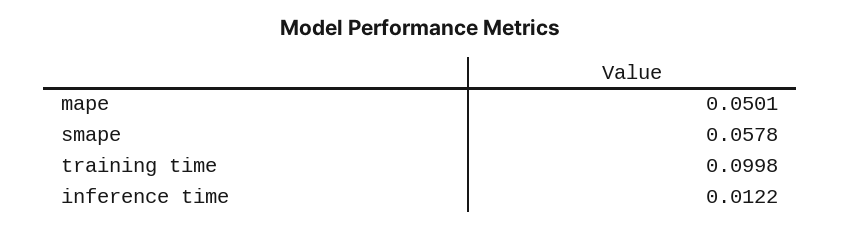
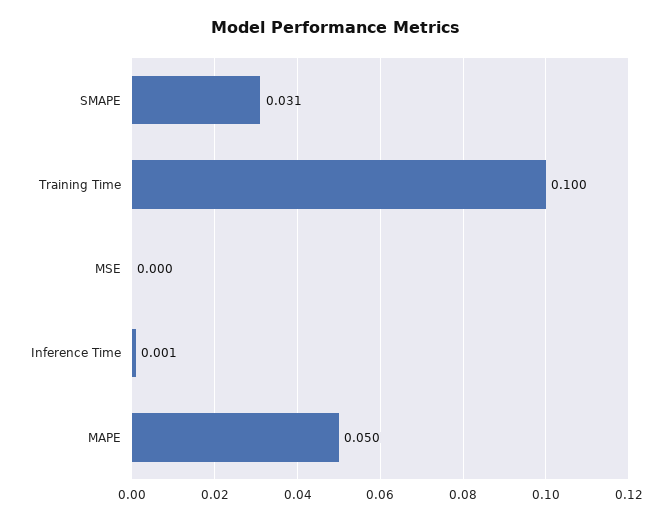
smape: 0.0578 -> 0.031
inference time: 0.0122 -> 0.001
MSE: none -> 0

